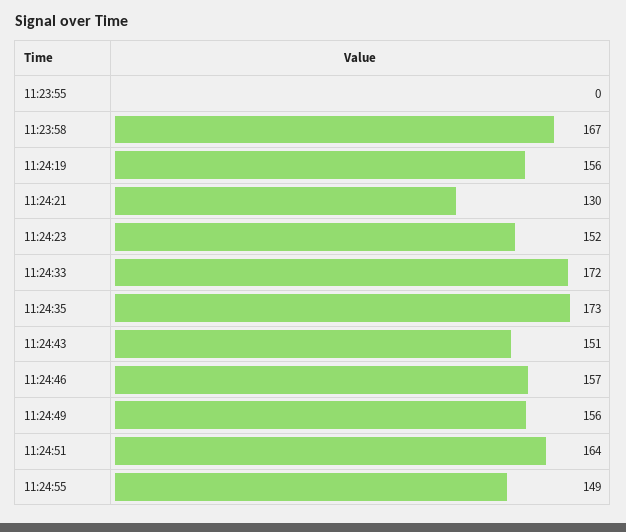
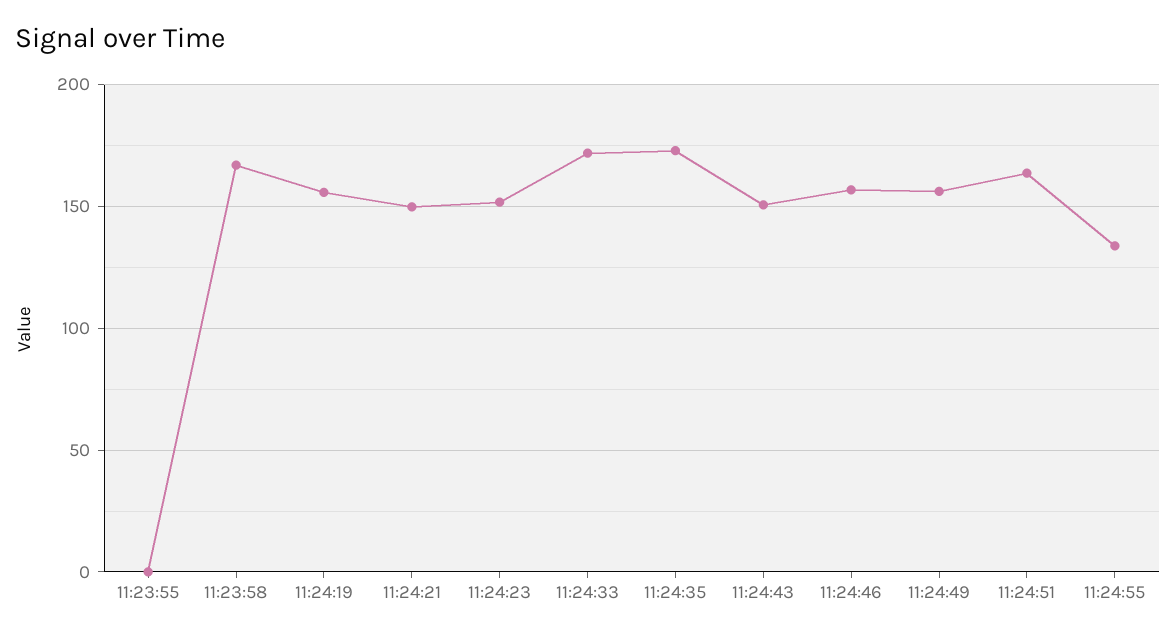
11:24:21: 130 -> 150
11:24:55: 149 -> 135

